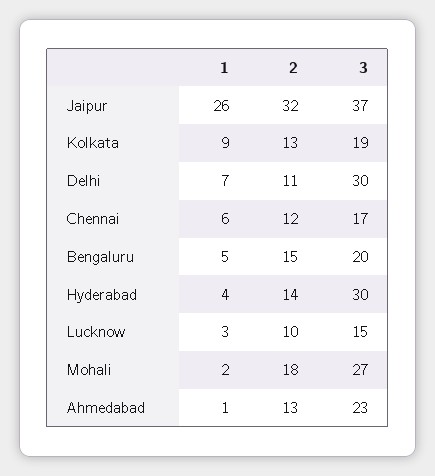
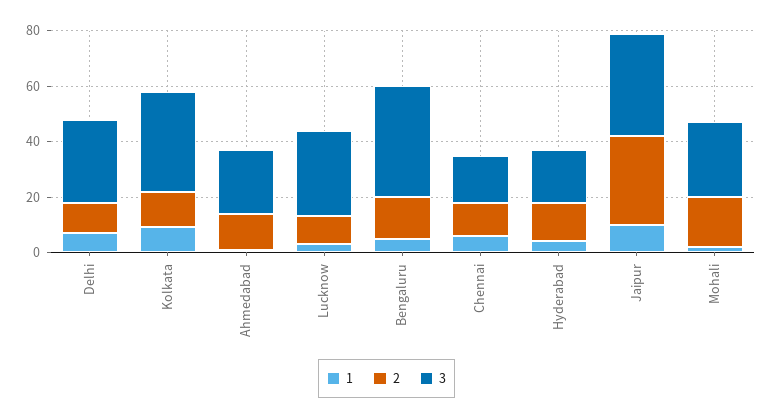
1, Jaipur: 26 -> 10
3, Kolkata: 19 -> 35
3, Bengaluru: 20 -> 40
3, Hyderabad: 30 -> 20
3, Lucknow: 15 -> 30

